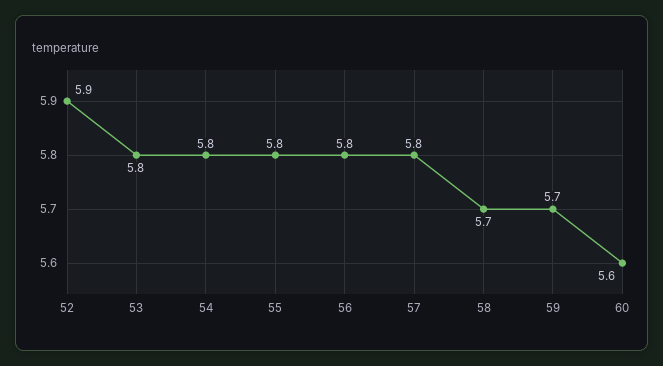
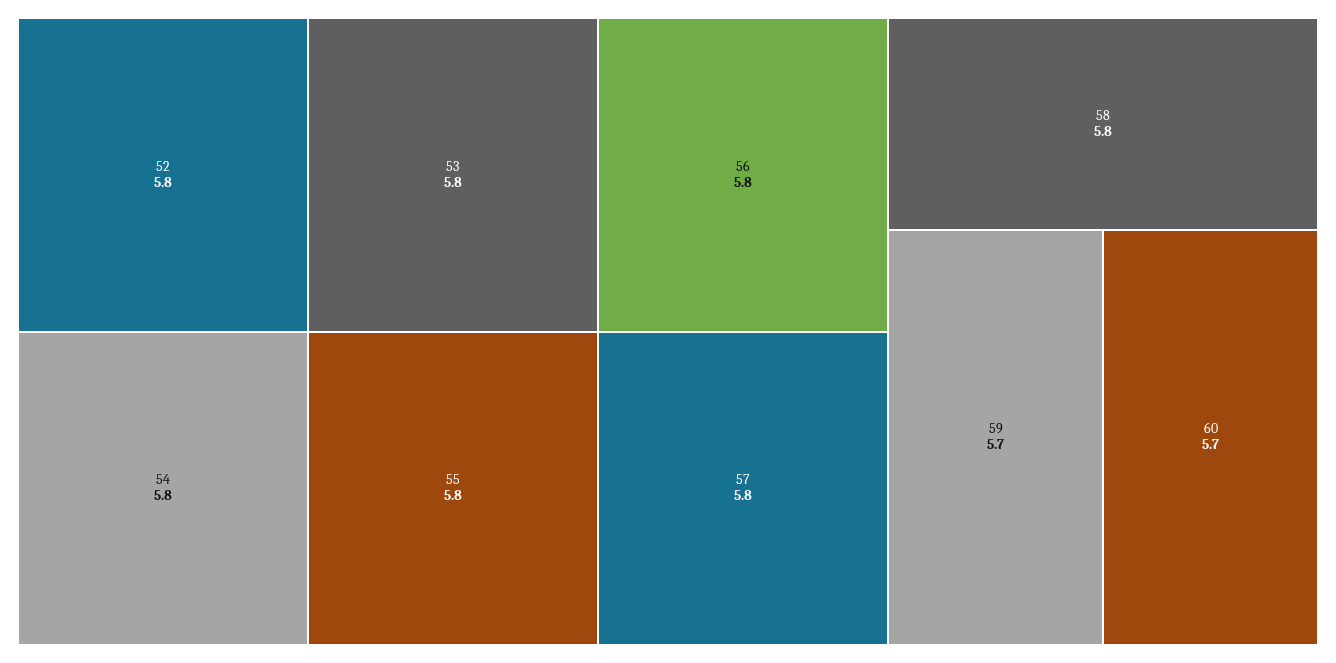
52: 5.9 -> 5.8
58: 5.7 -> 5.8
60: 5.6 -> 5.7

